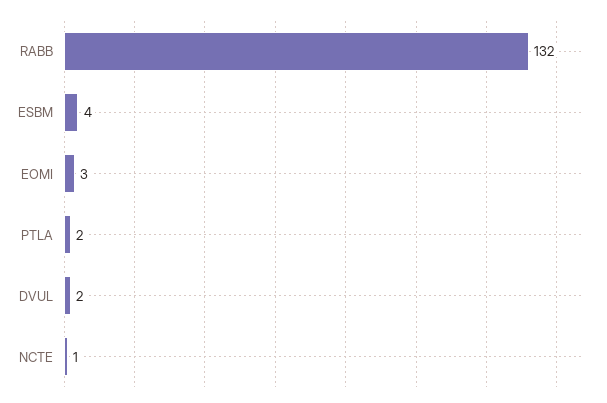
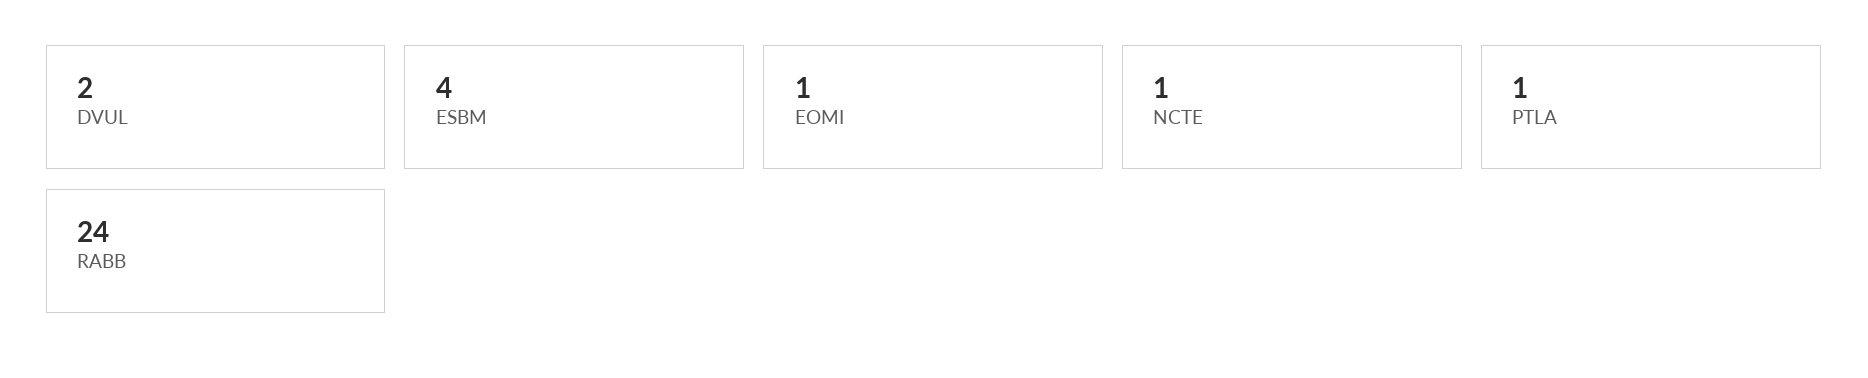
RABB: 132 -> 24
EOMI: 3 -> 1
PTLA: 2 -> 1

